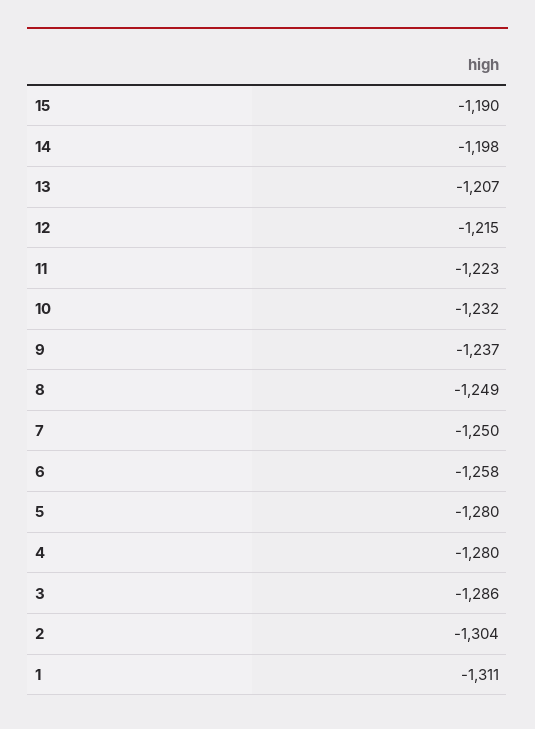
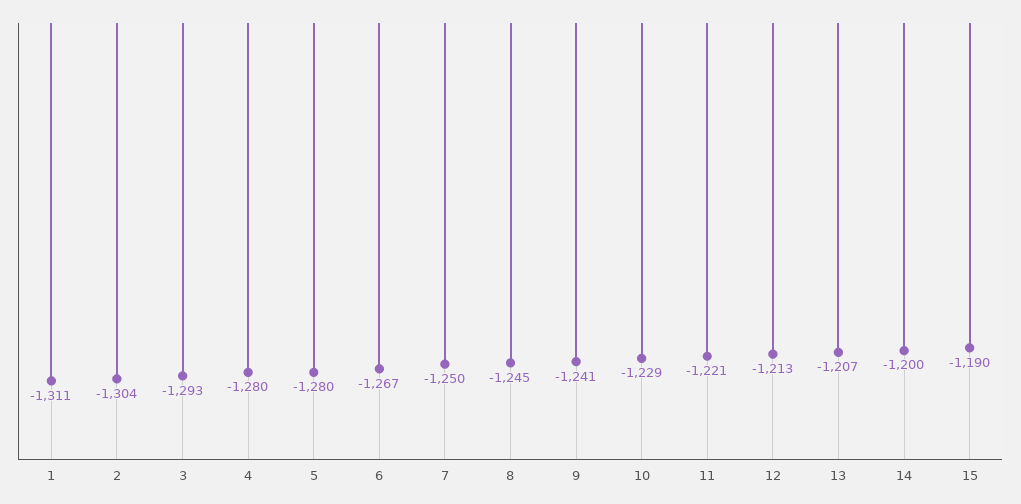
14: -1198 -> -1200
12: -1215 -> -1213
11: -1223 -> -1221
10: -1232 -> -1229
9: -1237 -> -1241
8: -1249 -> -1245
6: -1258 -> -1267
3: -1286 -> -1293

